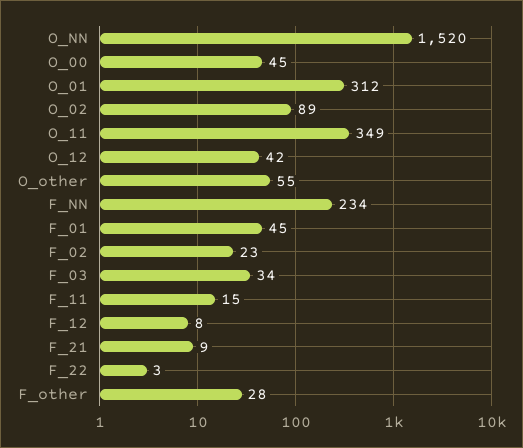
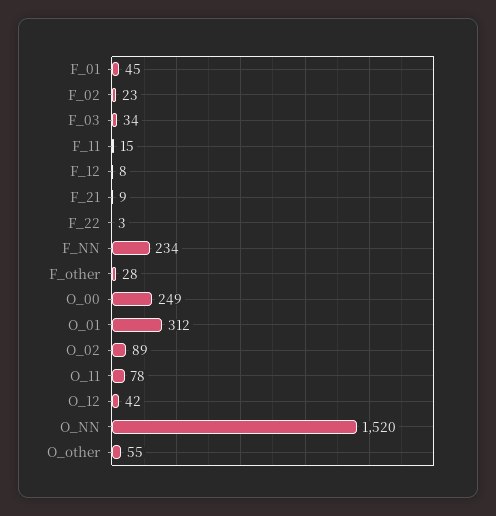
O_00: 45 -> 249
O_11: 349 -> 78

